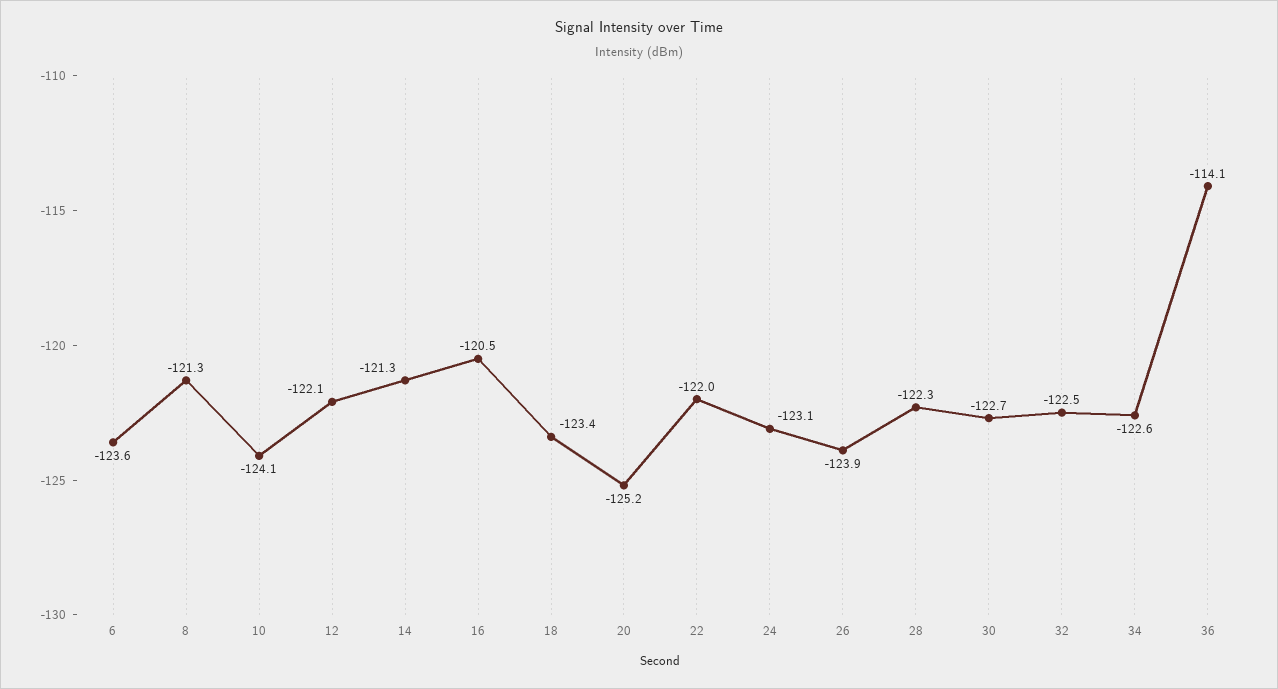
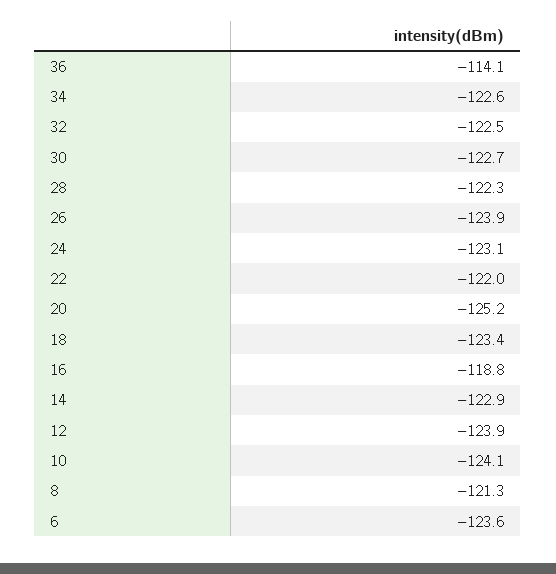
12: -122.1 -> -123.9
14: -121.3 -> -122.9
16: -120.5 -> -118.8

